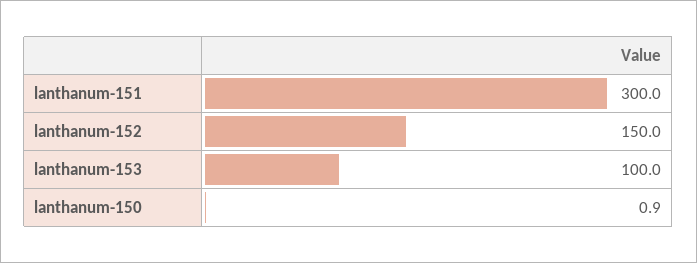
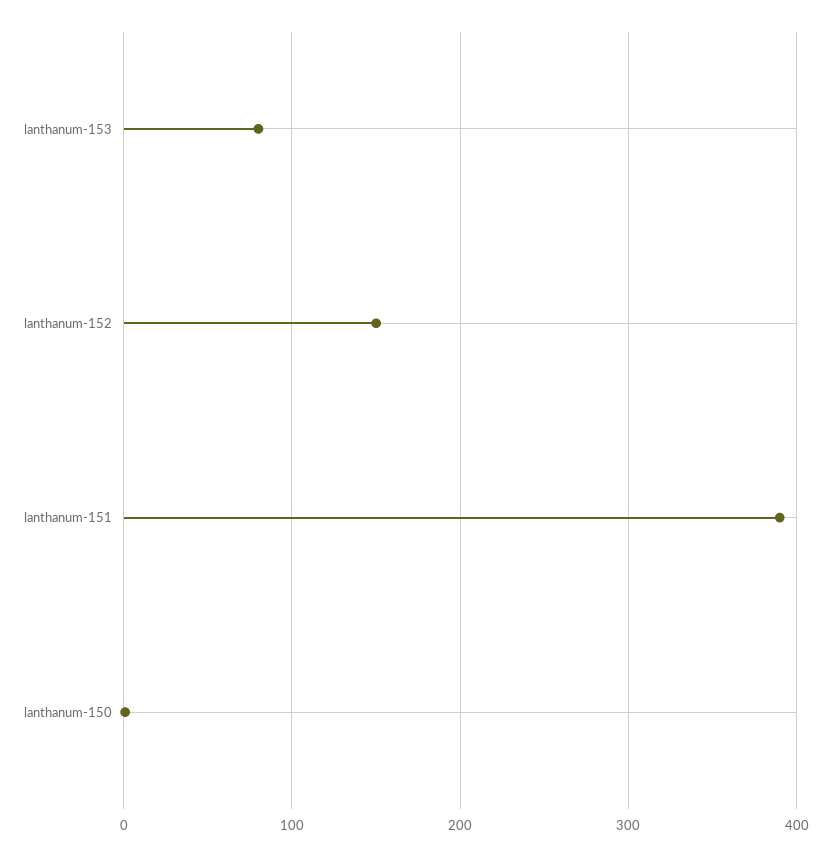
lanthanum-151: 300 -> 390
lanthanum-153: 100 -> 80

